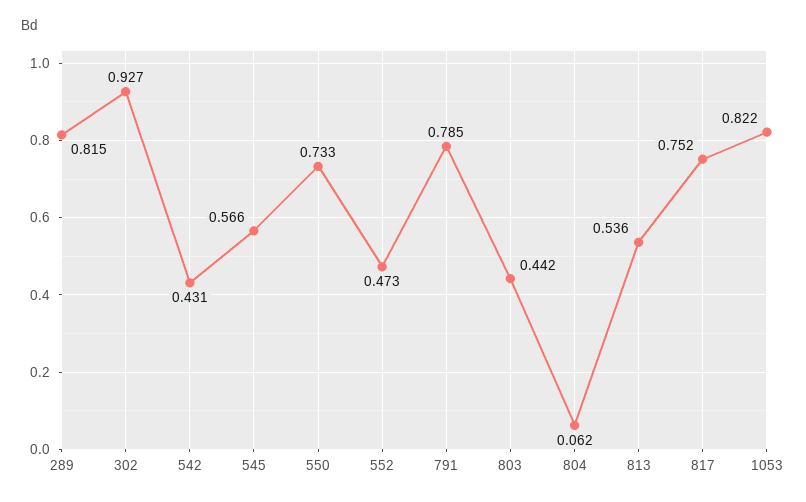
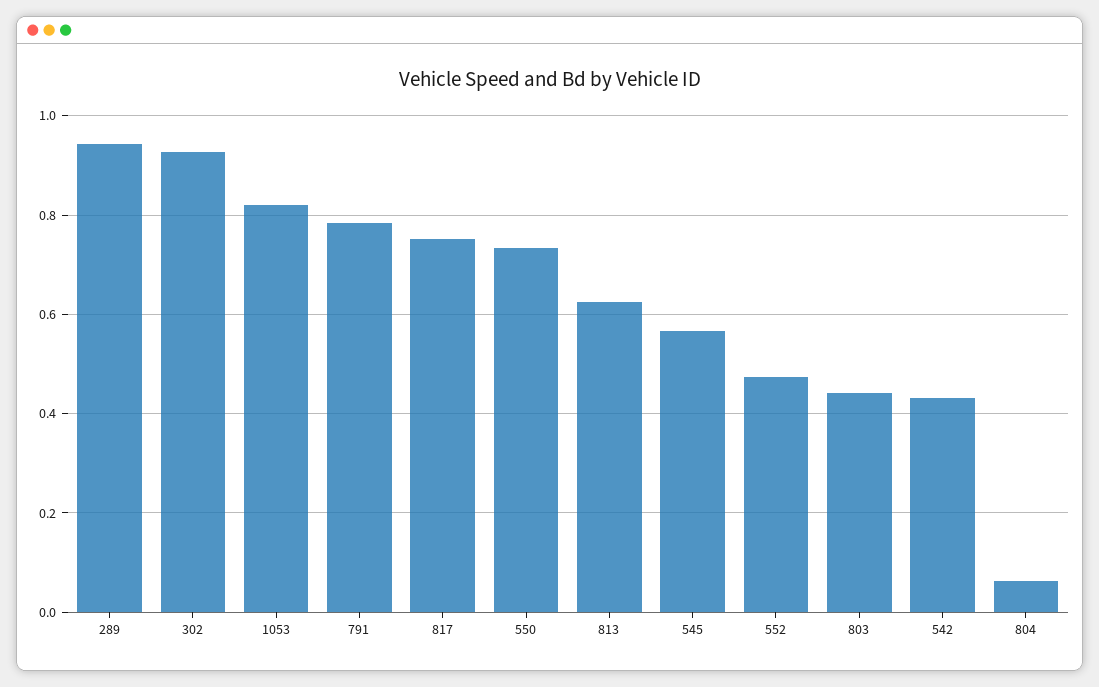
289: 0.815 -> 0.94
813: 0.536 -> 0.62

